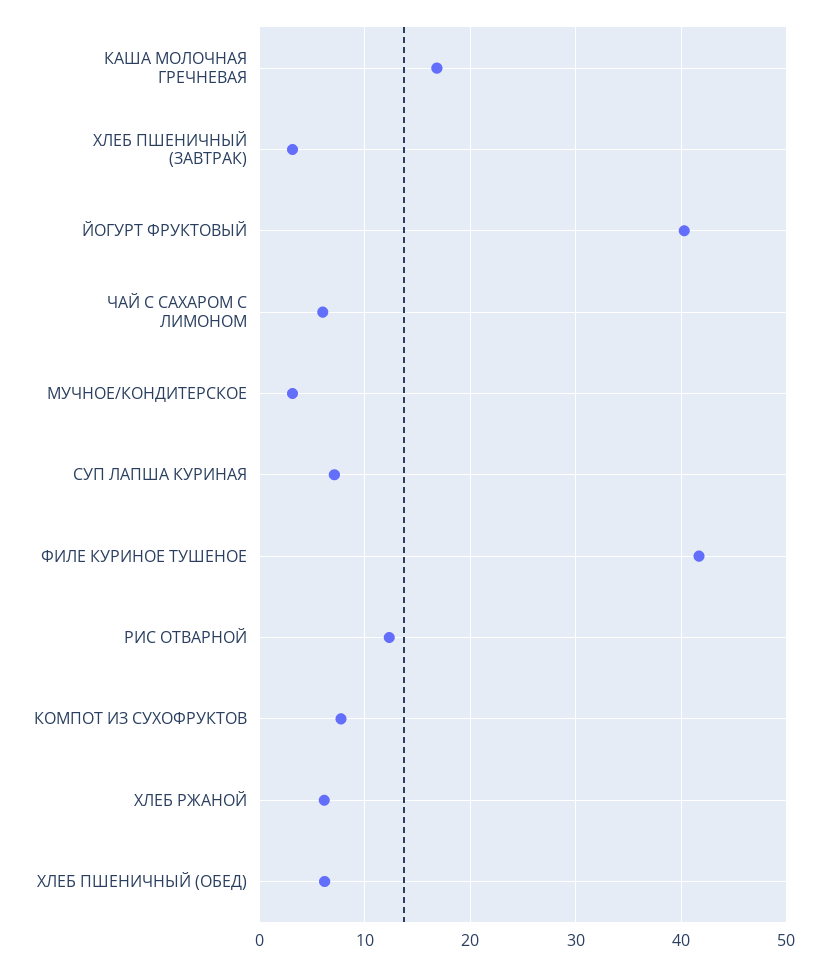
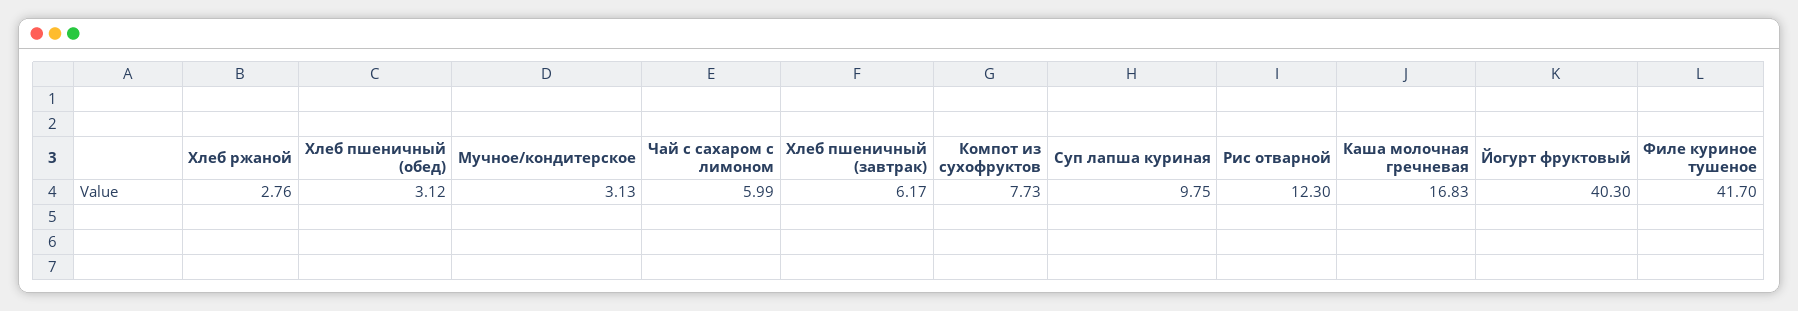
ХЛЕБ ПШЕНИЧНЫЙ (ЗАВТРАК): 3 -> 6.17
СУП ЛАПША КУРИНАЯ: 7 -> 9.75
ХЛЕБ РЖАНОЙ: 6 -> 2.76
ХЛЕБ ПШЕНИЧНЫЙ (ОБЕД): 6 -> 3.12

